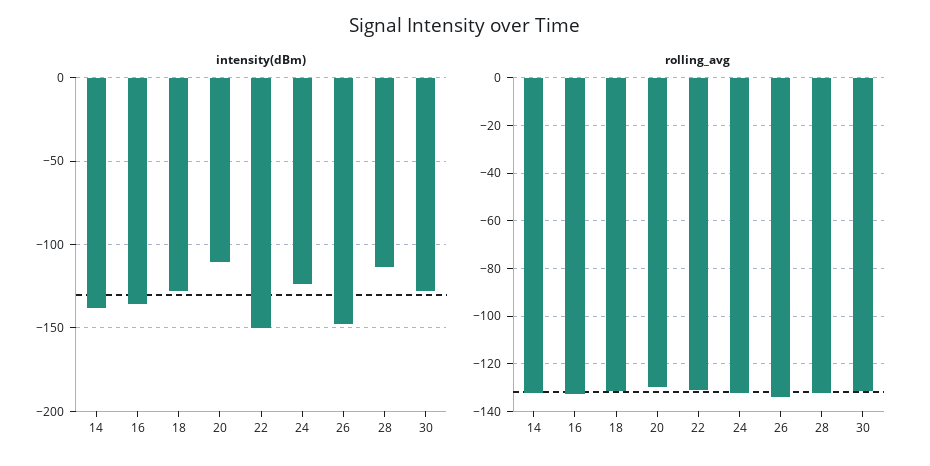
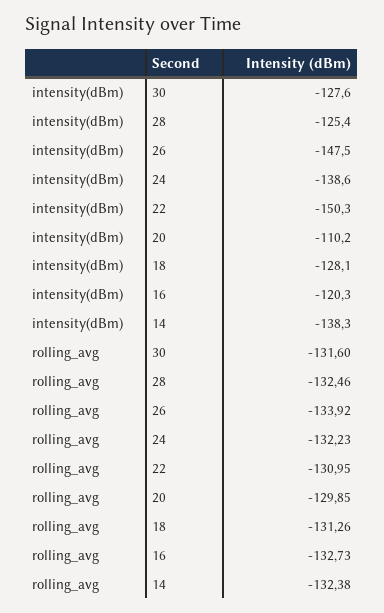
intensity(dBm), 16: -135 -> -120.3
intensity(dBm), 24: -125 -> -138.6
intensity(dBm), 28: -115 -> -125.4

